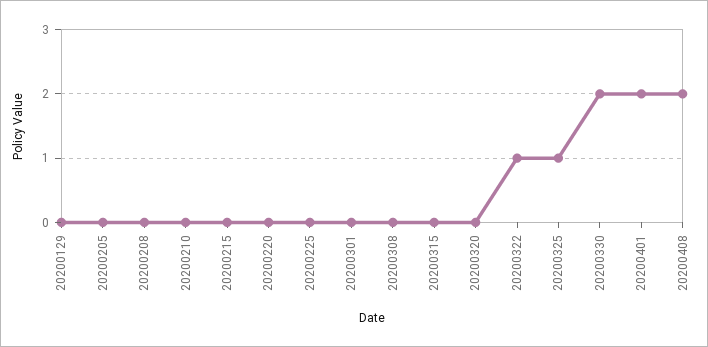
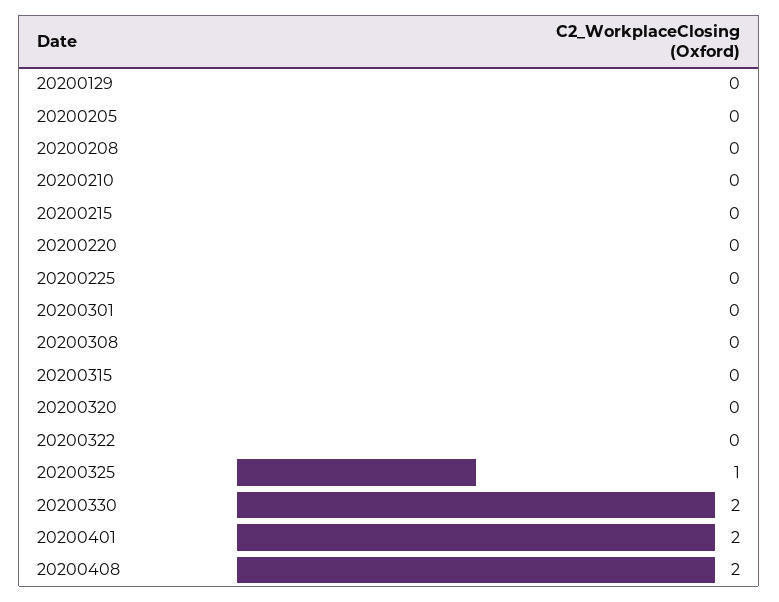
20200322: 1 -> 0

